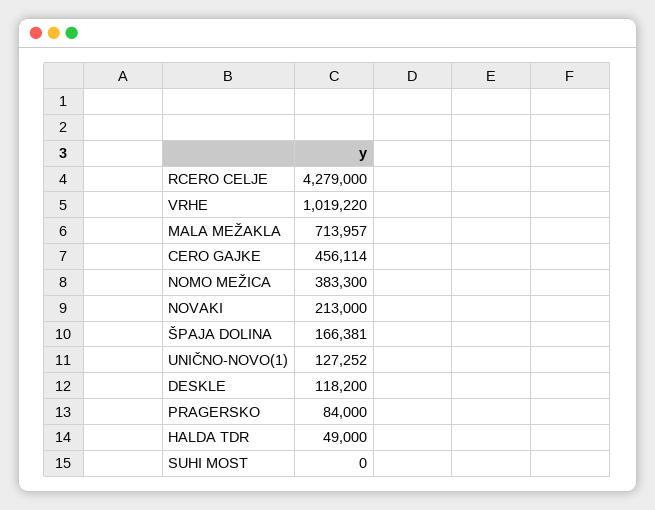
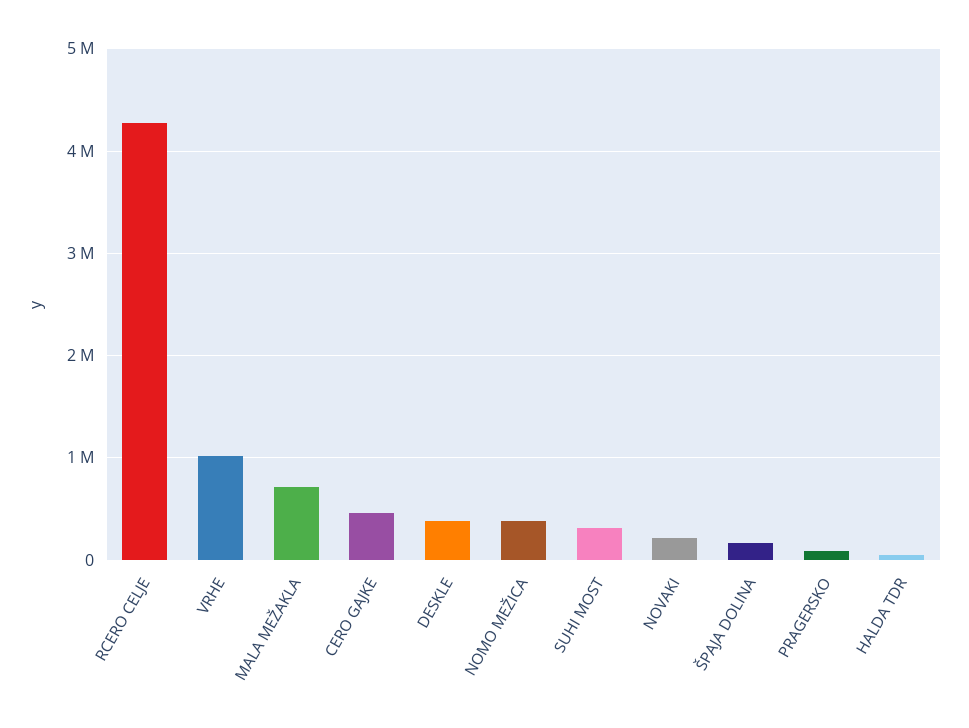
UNIČNO-NOVO(1): 127252 -> none
DESKLE: 118200 -> 400000
SUHI MOST: 0 -> 300000

